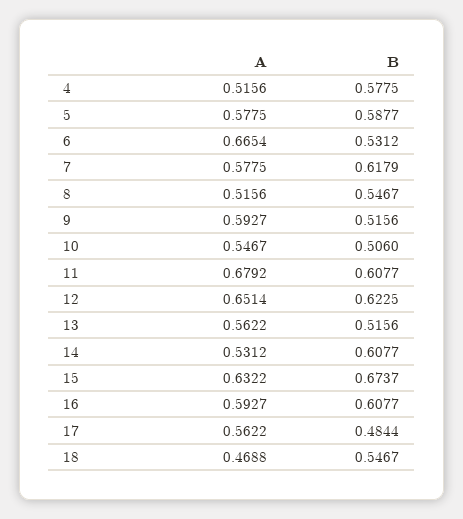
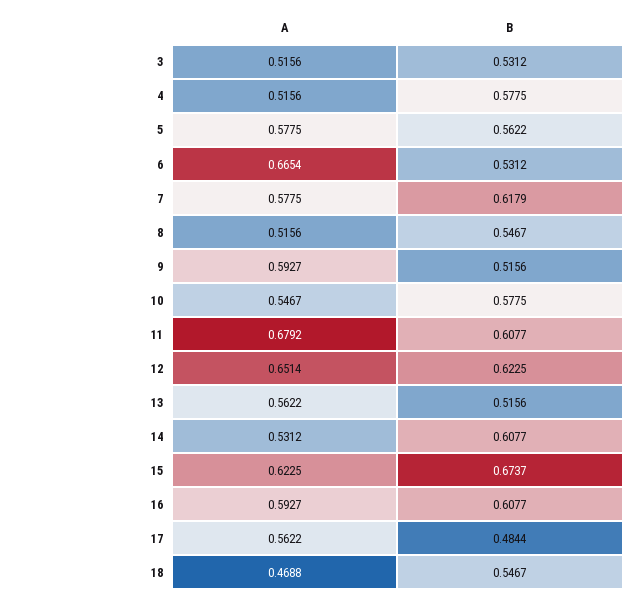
B, 5: 0.5877 -> 0.5622
B, 10: 0.506 -> 0.5775
A, 15: 0.6322 -> 0.6225
A, 3: none -> 0.5156
B, 3: none -> 0.5312

